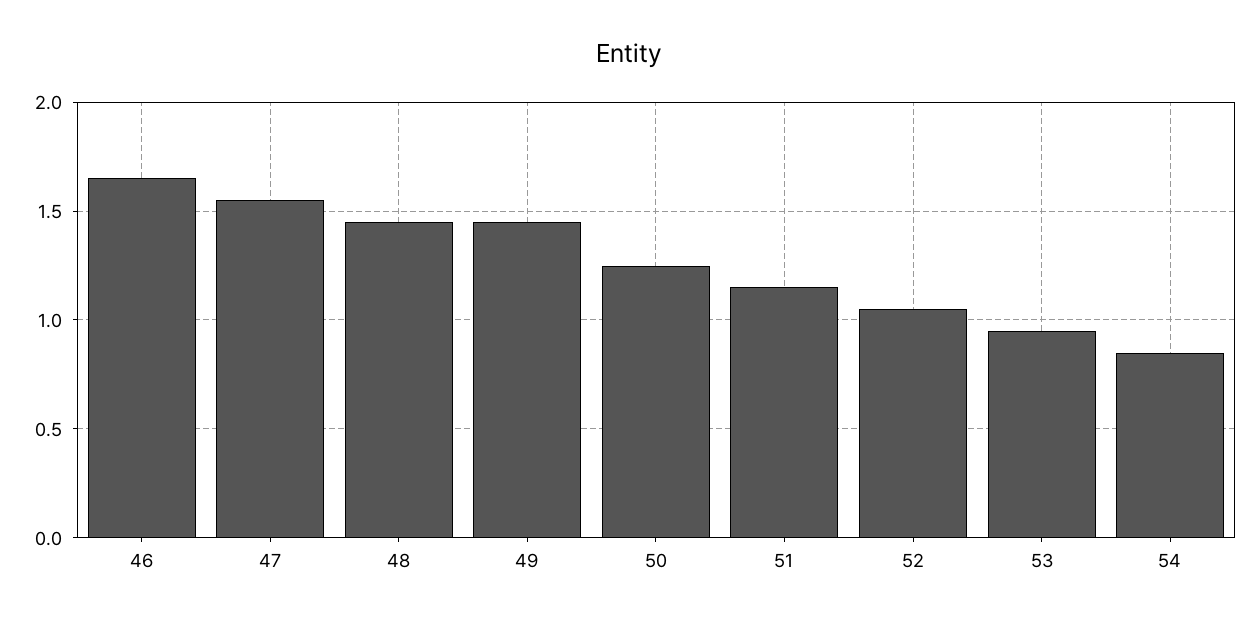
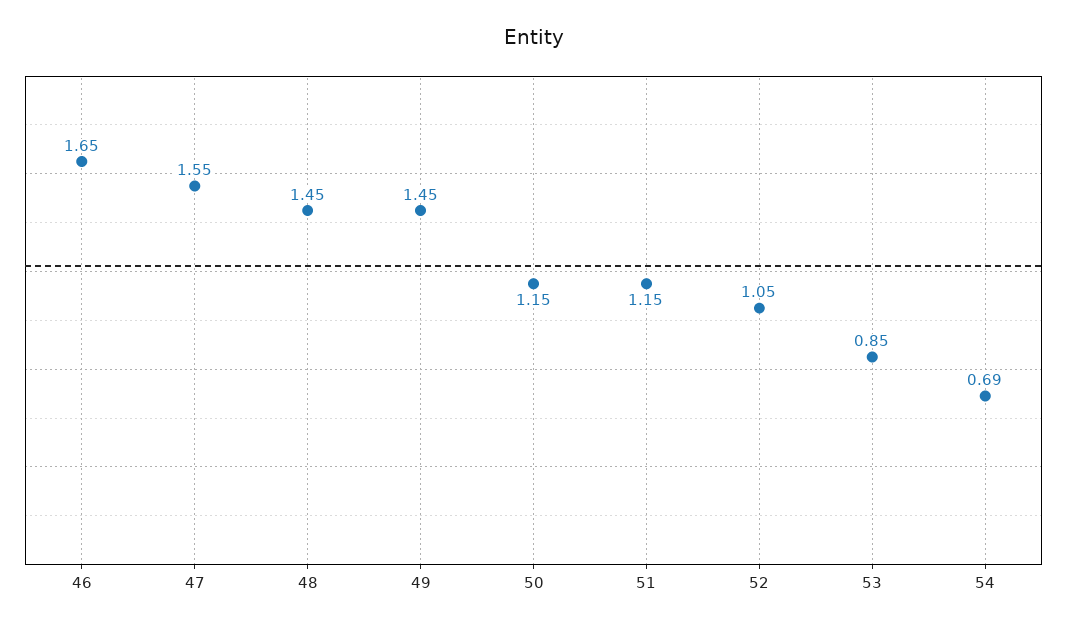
50: 1.25 -> 1.15
53: 0.95 -> 0.85
54: 0.85 -> 0.69

